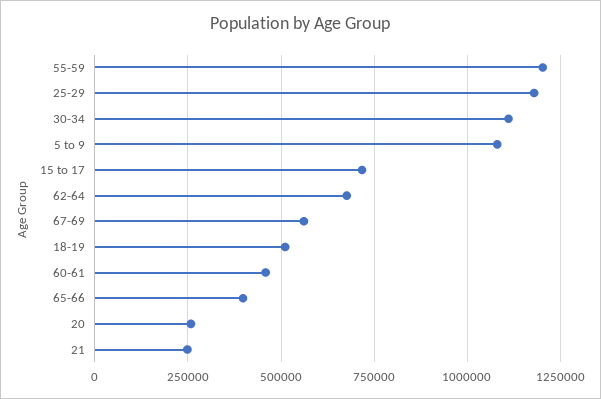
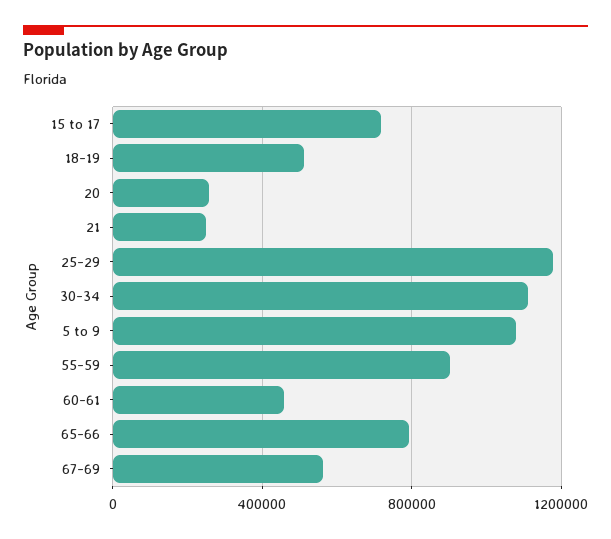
55-59: 1200000 -> 900000
62-64: 675000 -> none
65-66: 400000 -> 800000

